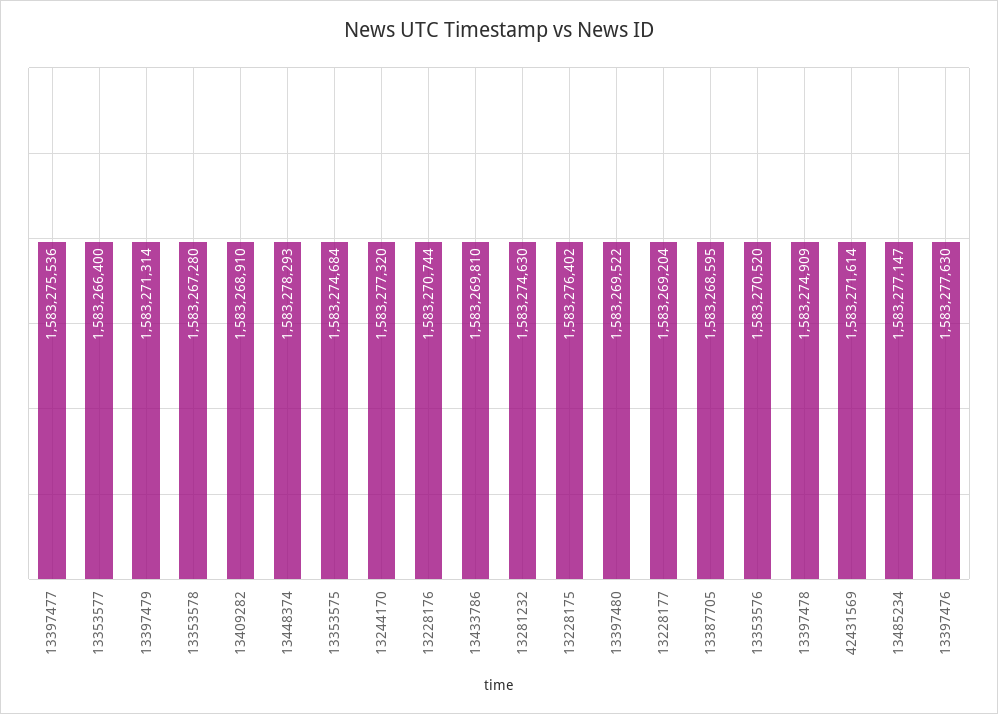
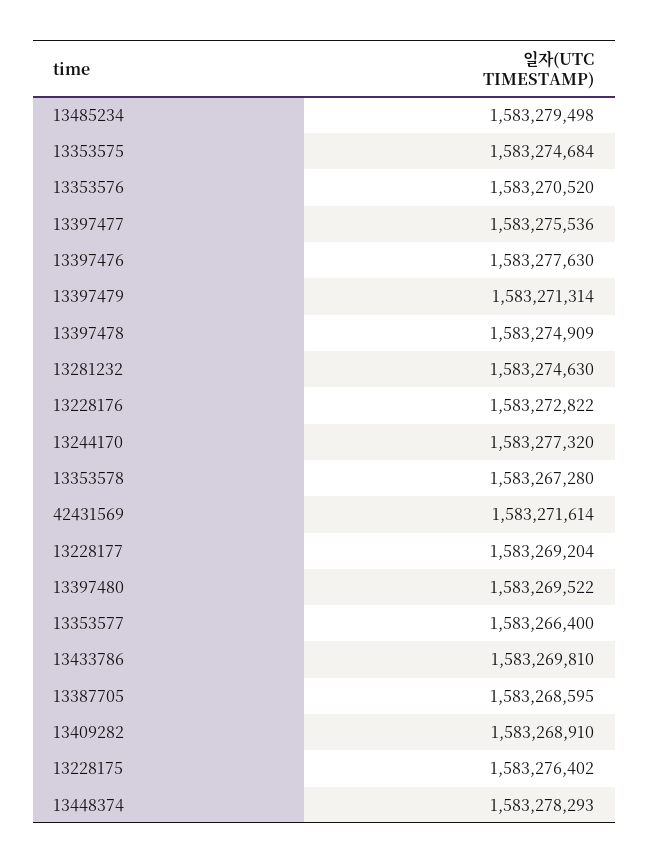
13228176: 1583270744 -> 1583272822
13485234: 1583277147 -> 1583279498

